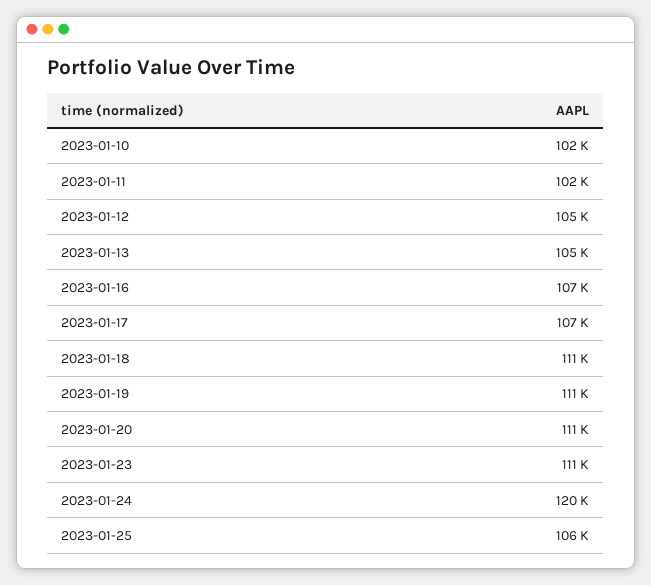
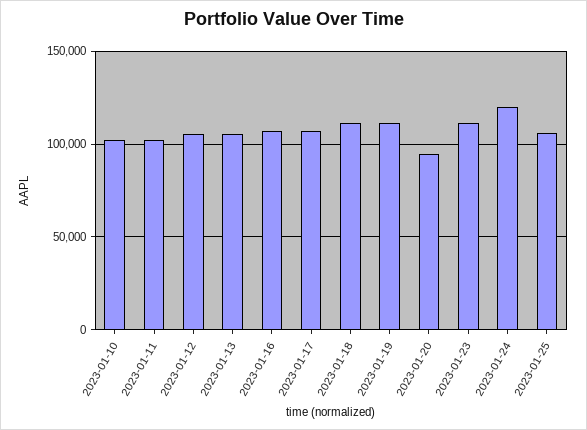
2023-01-20: 111000 -> 95000

